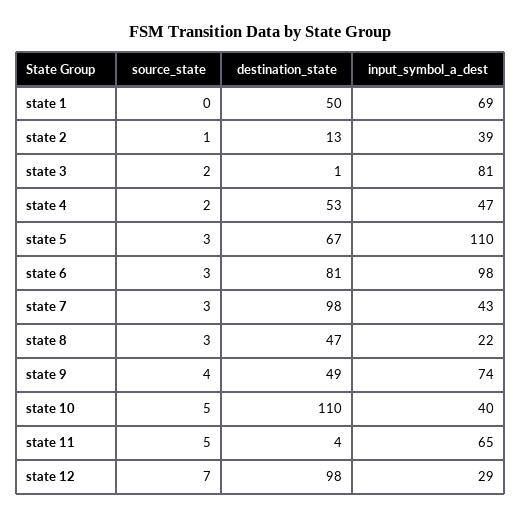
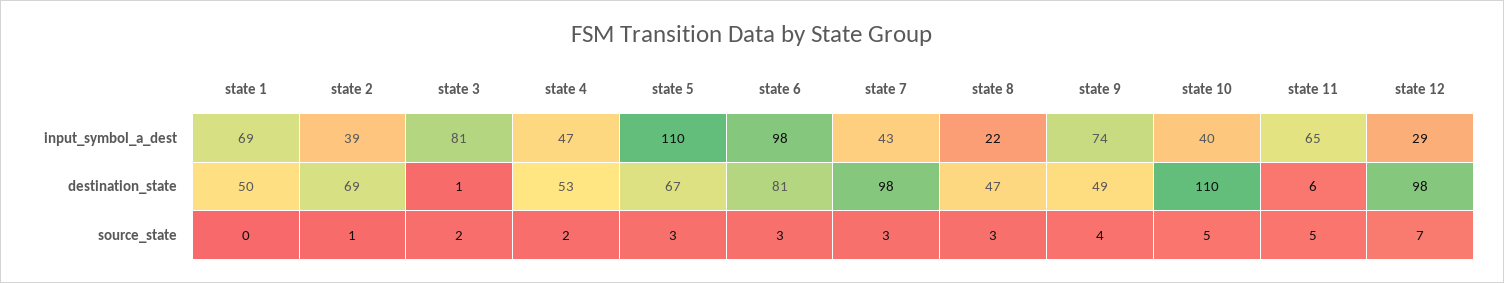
destination_state, state 2: 13 -> 69
destination_state, state 11: 4 -> 6

